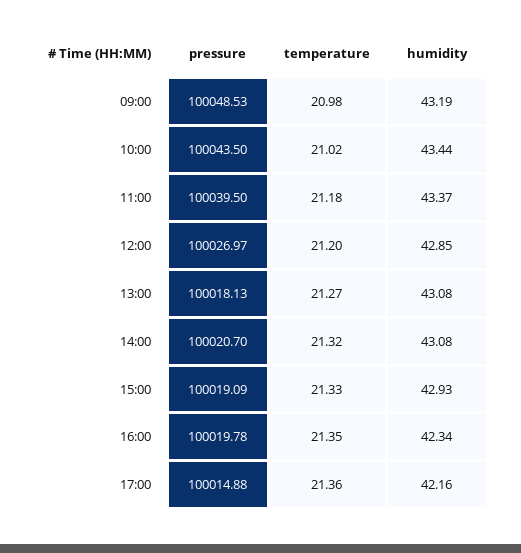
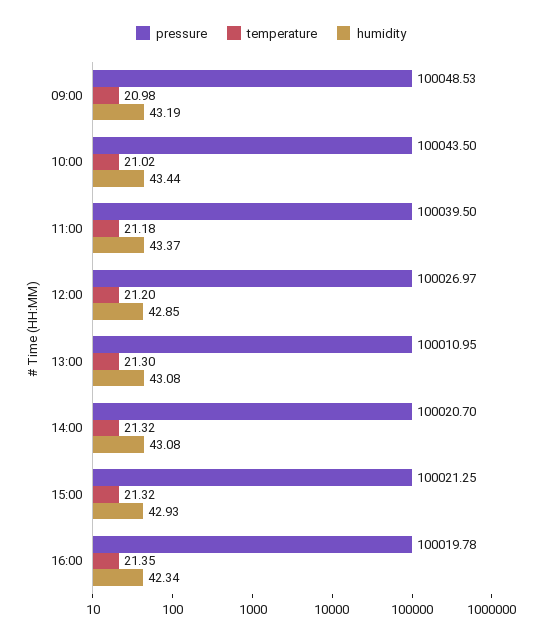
pressure, 13:00: 100018.13 -> 100010.95
temperature, 13:00: 21.27 -> 21.3
pressure, 15:00: 100019.09 -> 100021.25
temperature, 15:00: 21.33 -> 21.32
pressure, 17:00: 100014.88 -> none
temperature, 17:00: 21.36 -> none
humidity, 17:00: 42.16 -> none

